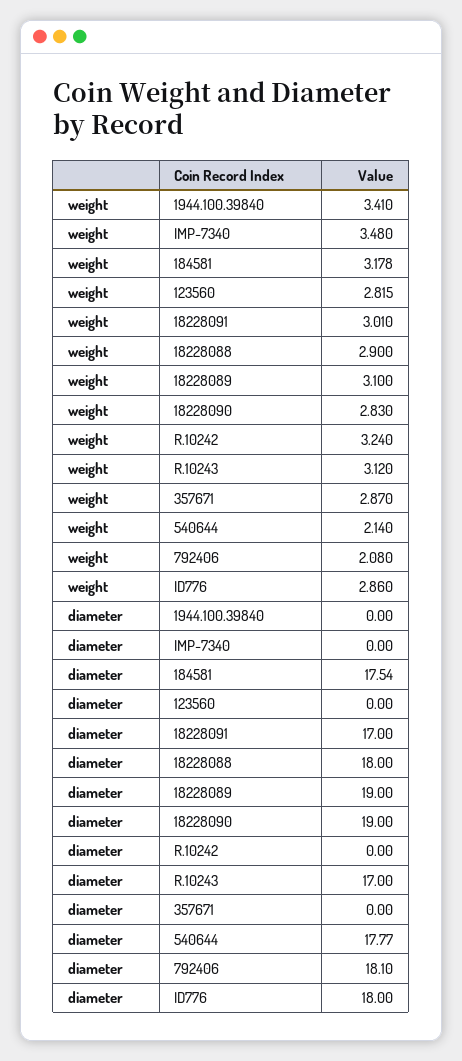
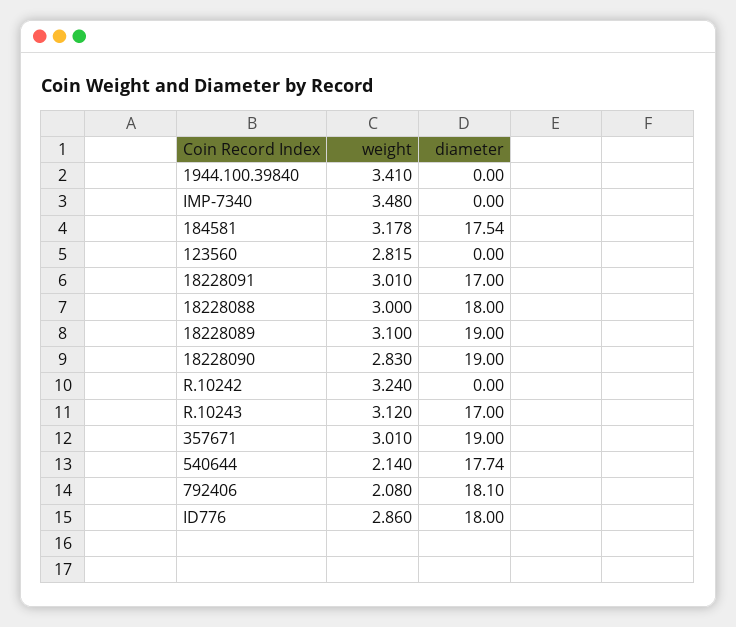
weight, 18228088: 2.9 -> 3
weight, 357671: 2.87 -> 3.01
diameter, 357671: 0 -> 19
diameter, 540644: 17.77 -> 17.74

